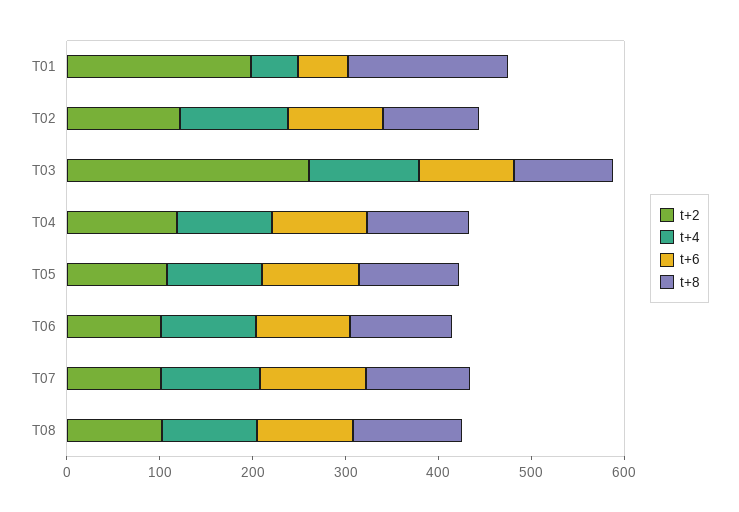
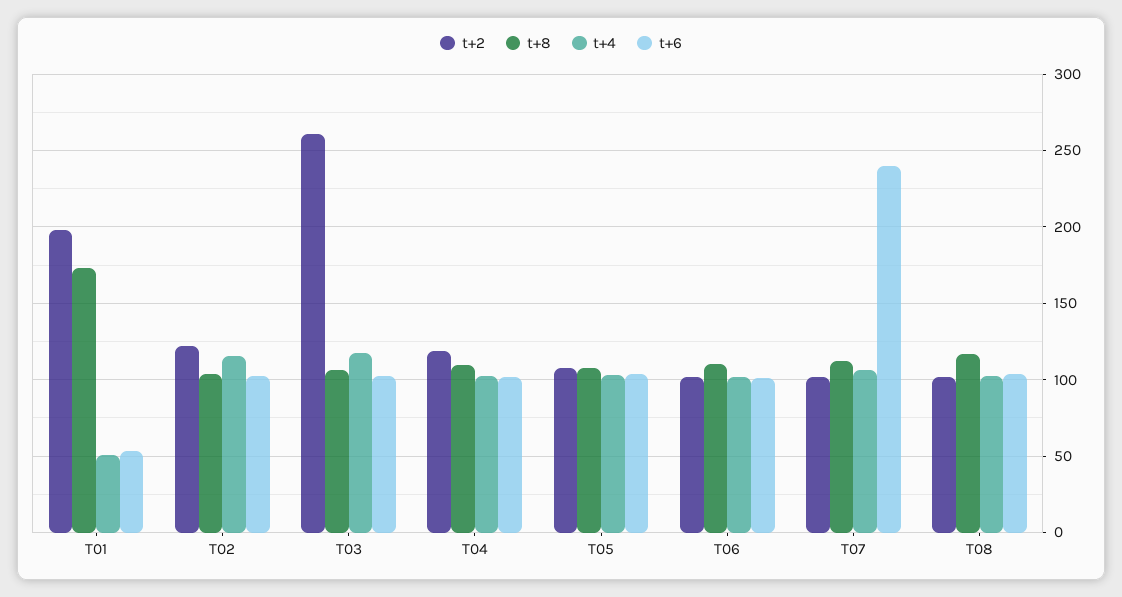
t+6, T07: 120 -> 240

